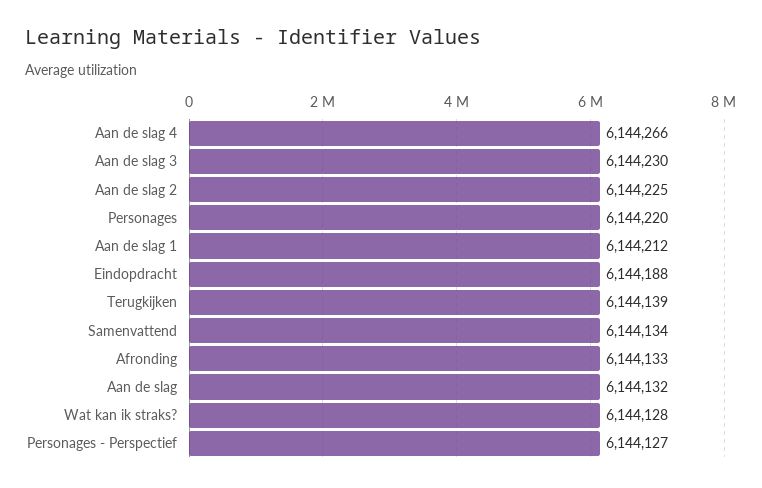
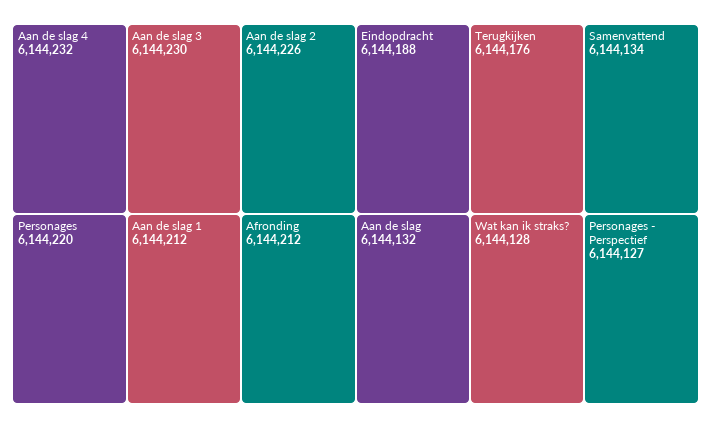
Aan de slag 4: 6144266 -> 6144232
Aan de slag 2: 6144225 -> 6144226
Terugkijken: 6144139 -> 6144176
Afronding: 6144133 -> 6144212

